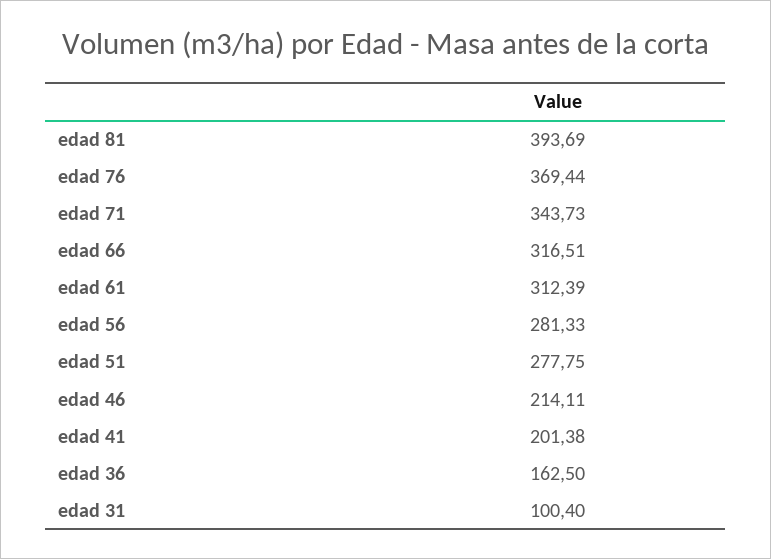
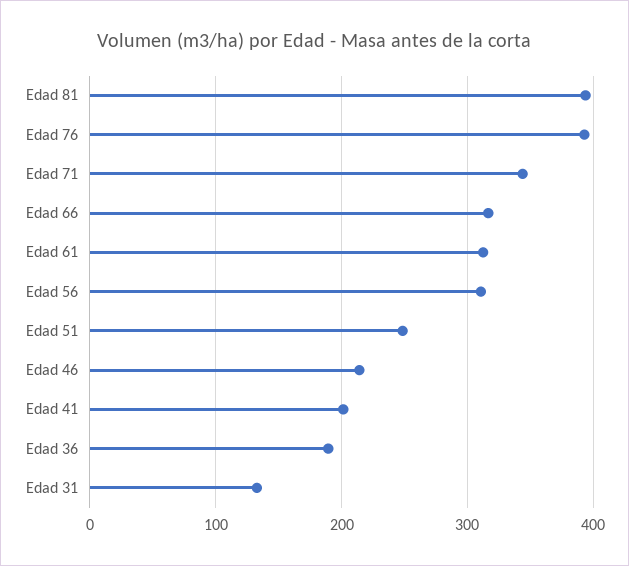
edad 76: 369.44 -> 390
edad 56: 281.33 -> 310
edad 51: 277.75 -> 250
edad 36: 162.5 -> 190
edad 31: 100.4 -> 130

